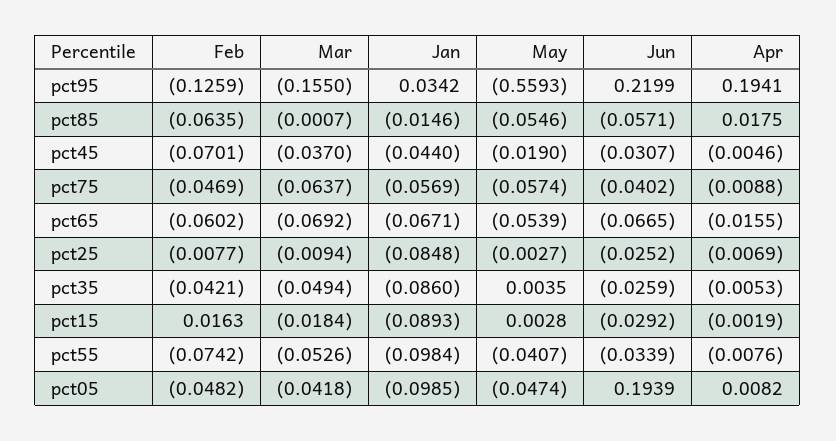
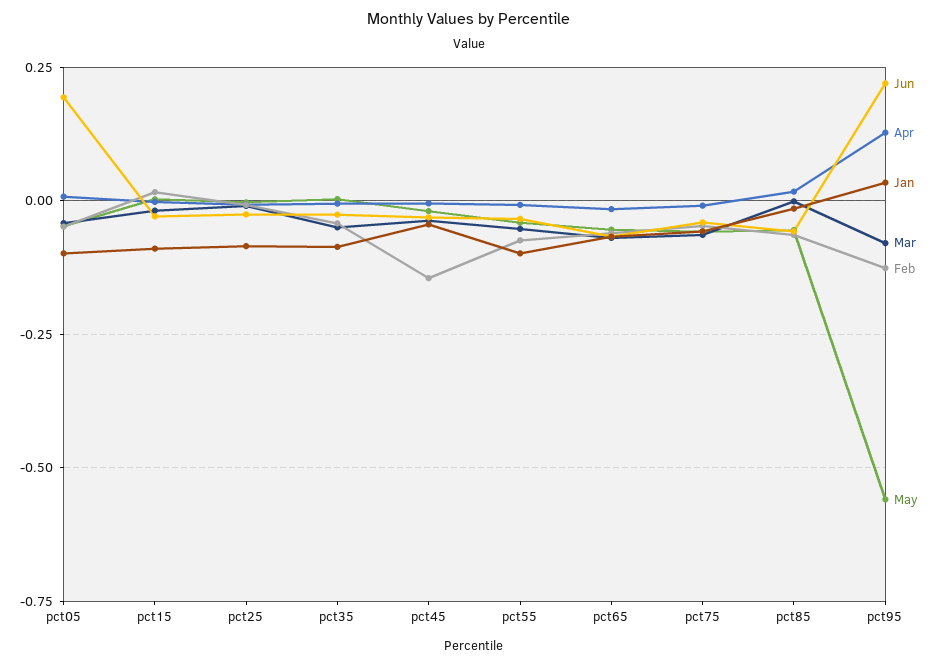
Mar, pct95: -0.155 -> -0.075
Apr, pct95: 0.1941 -> 0.125
Feb, pct45: -0.0701 -> -0.15

